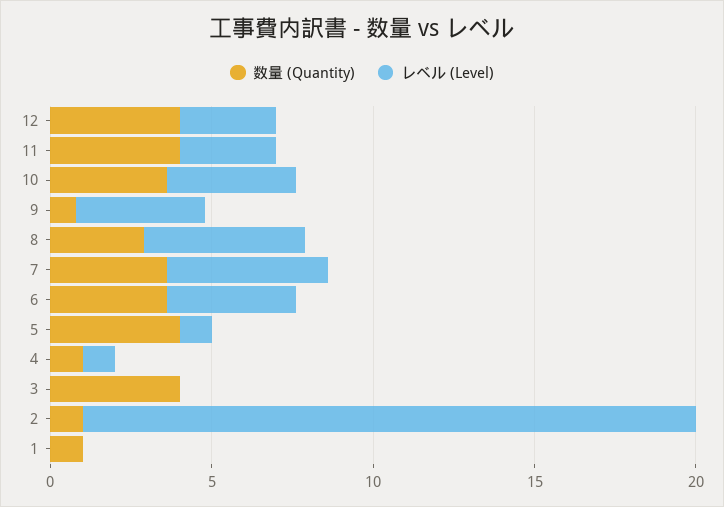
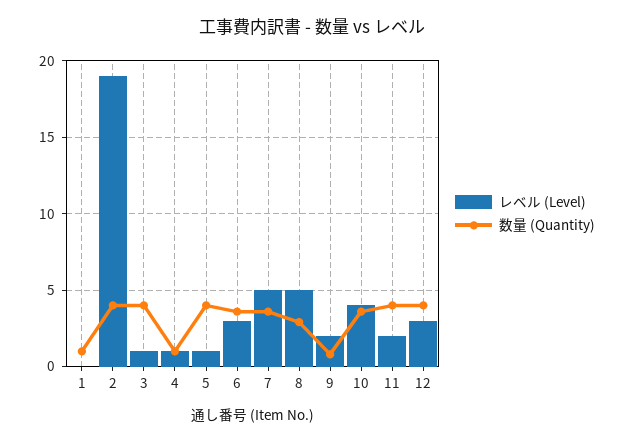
レベル (Level), 11: 3 -> 2
レベル (Level), 9: 4 -> 2
レベル (Level), 6: 4 -> 3
レベル (Level), 3: 0 -> 1
数量 (Quantity), 2: 1 -> 4

